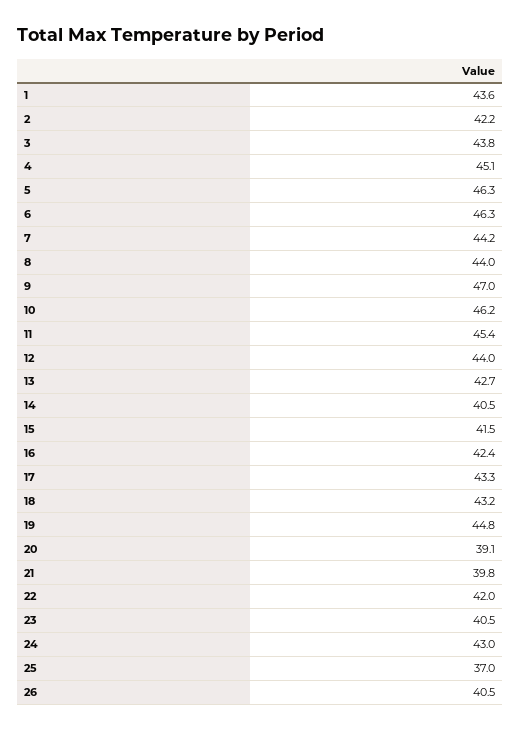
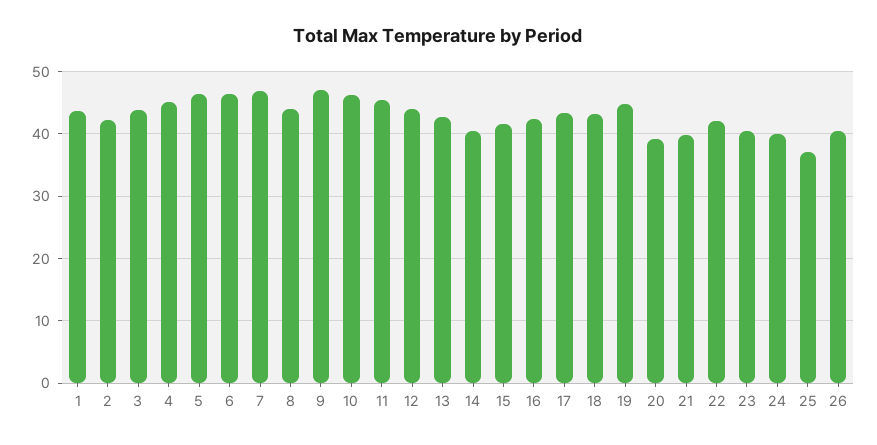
7: 44.2 -> 47
24: 43 -> 40

